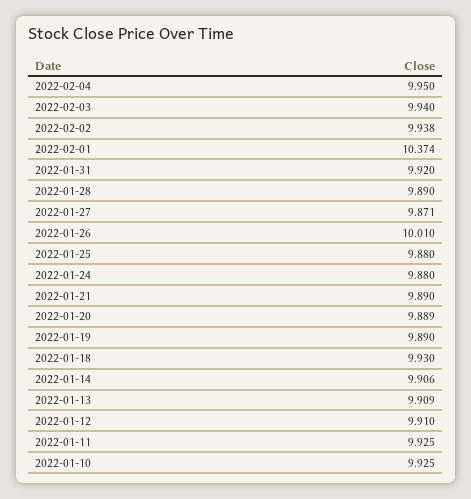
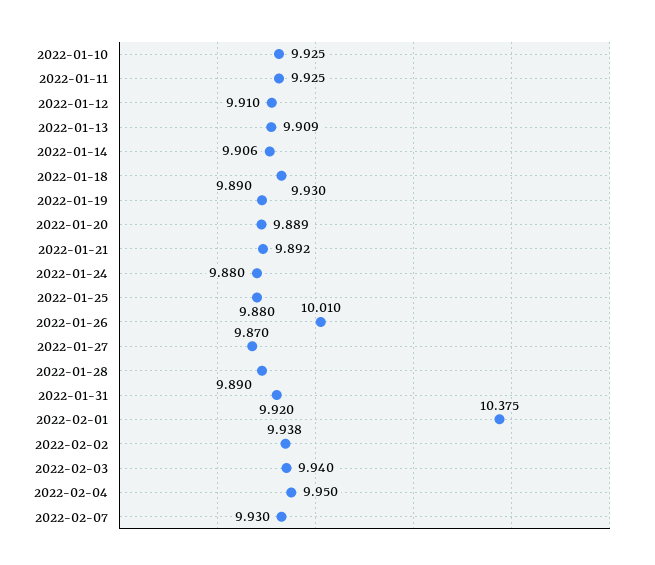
2022-02-01: 10.374 -> 10.375
2022-01-27: 9.871 -> 9.87
2022-01-21: 9.89 -> 9.892
2022-02-07: none -> 9.93

